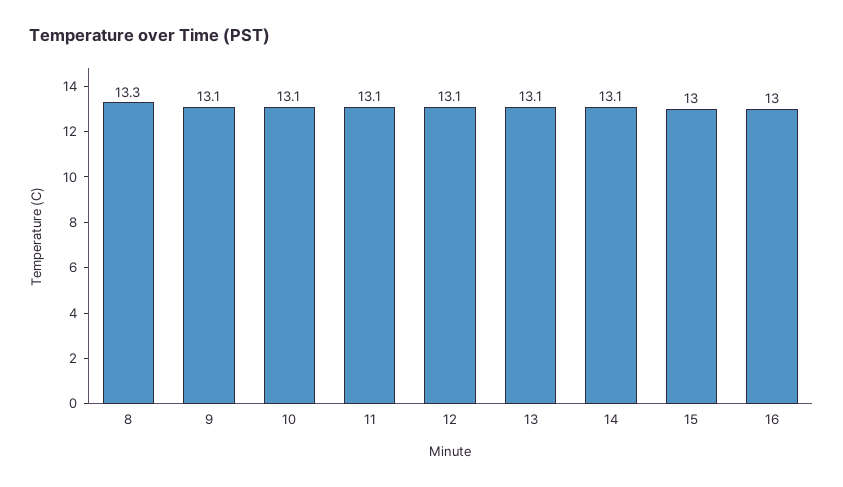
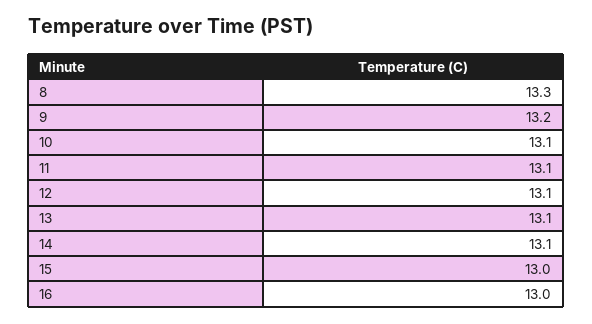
9: 13.1 -> 13.2

